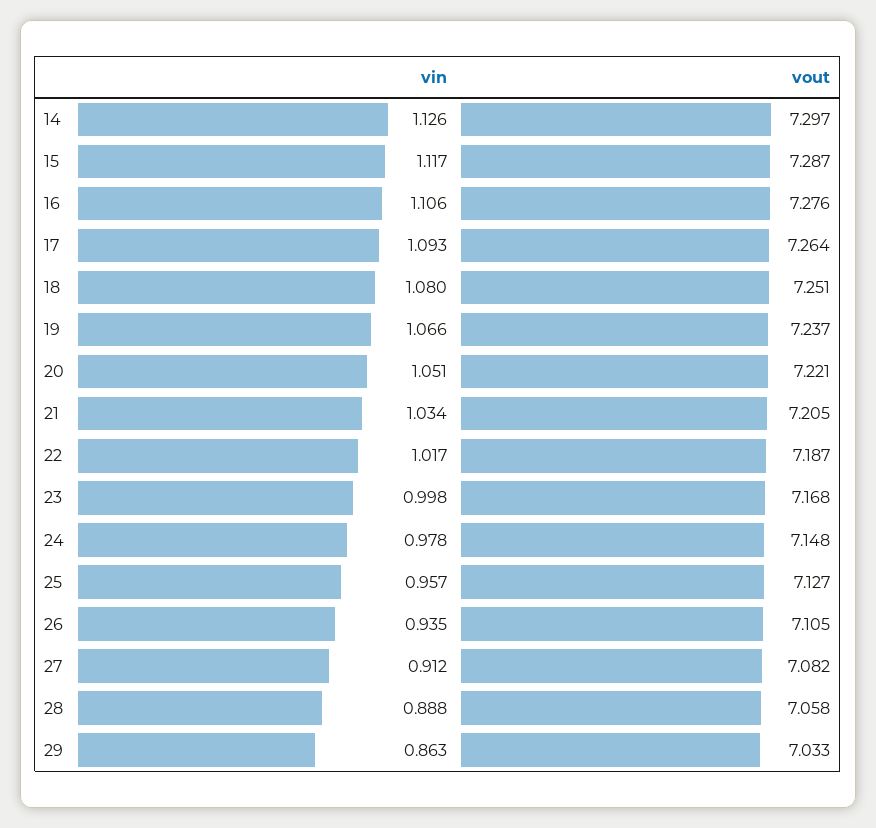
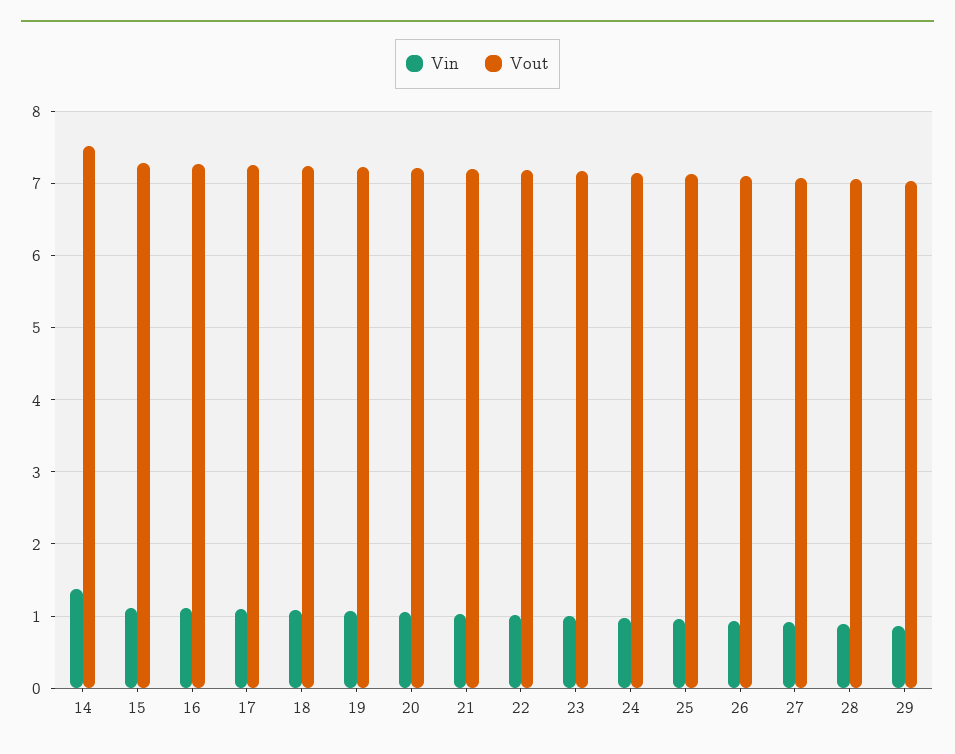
vin, 14: 1.126 -> 1.4
vout, 14: 7.297 -> 7.5

